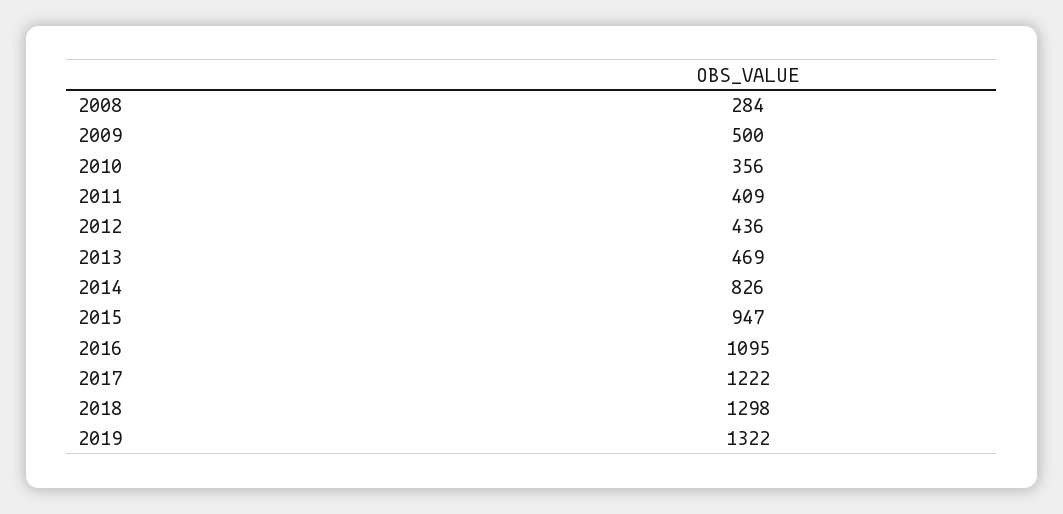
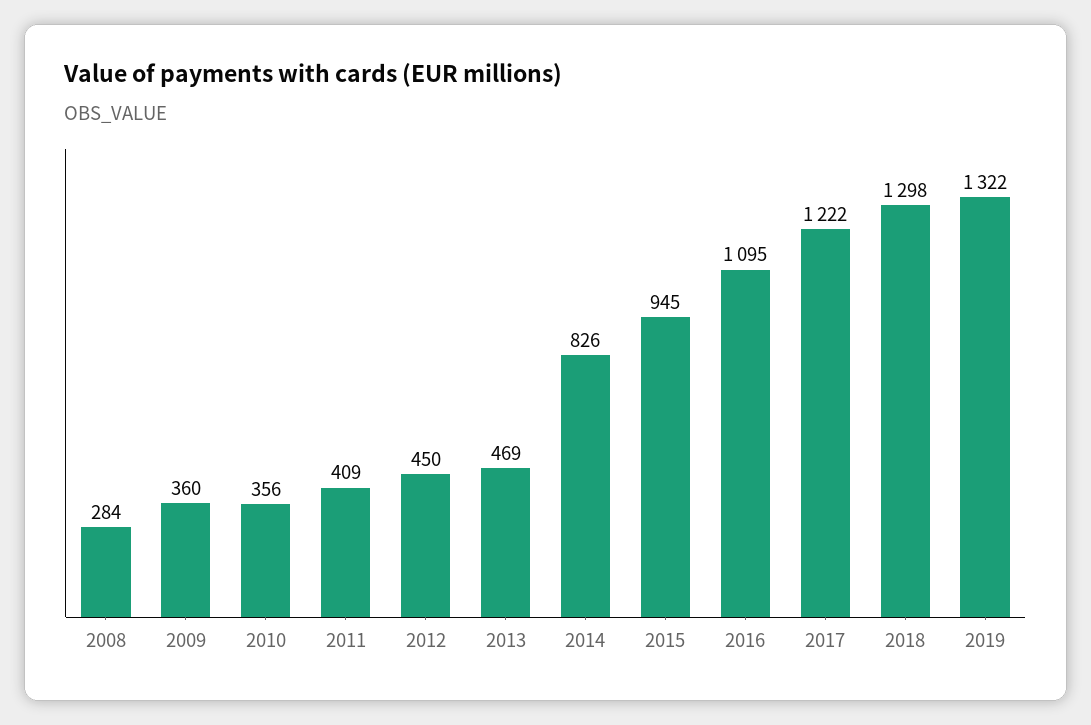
2009: 500 -> 360
2012: 436 -> 450
2015: 947 -> 945

